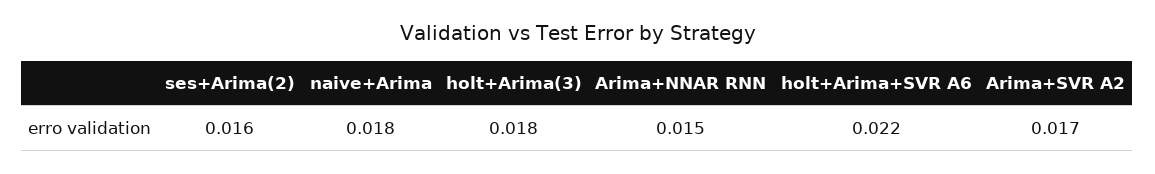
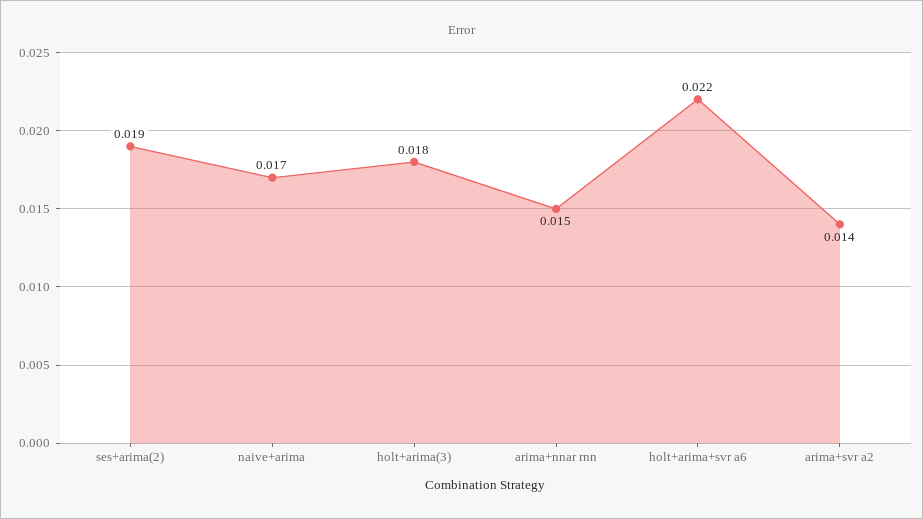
ses+Arima(2): 0.016 -> 0.019
naive+Arima: 0.018 -> 0.017
Arima+SVR A2: 0.017 -> 0.014

